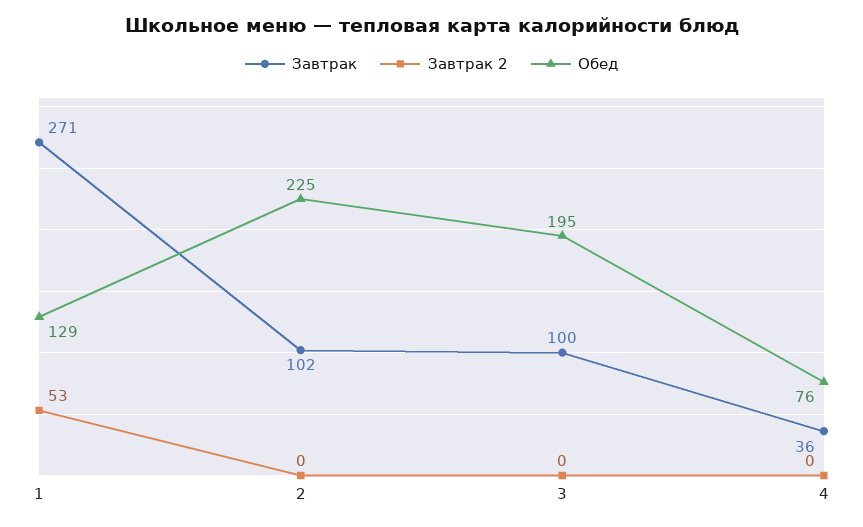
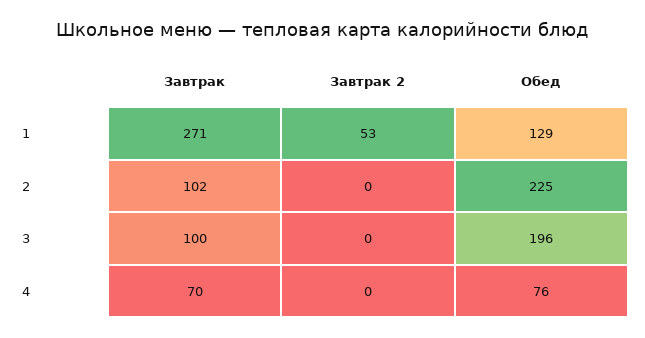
Обед, 3: 195 -> 196
Завтрак, 4: 36 -> 70

